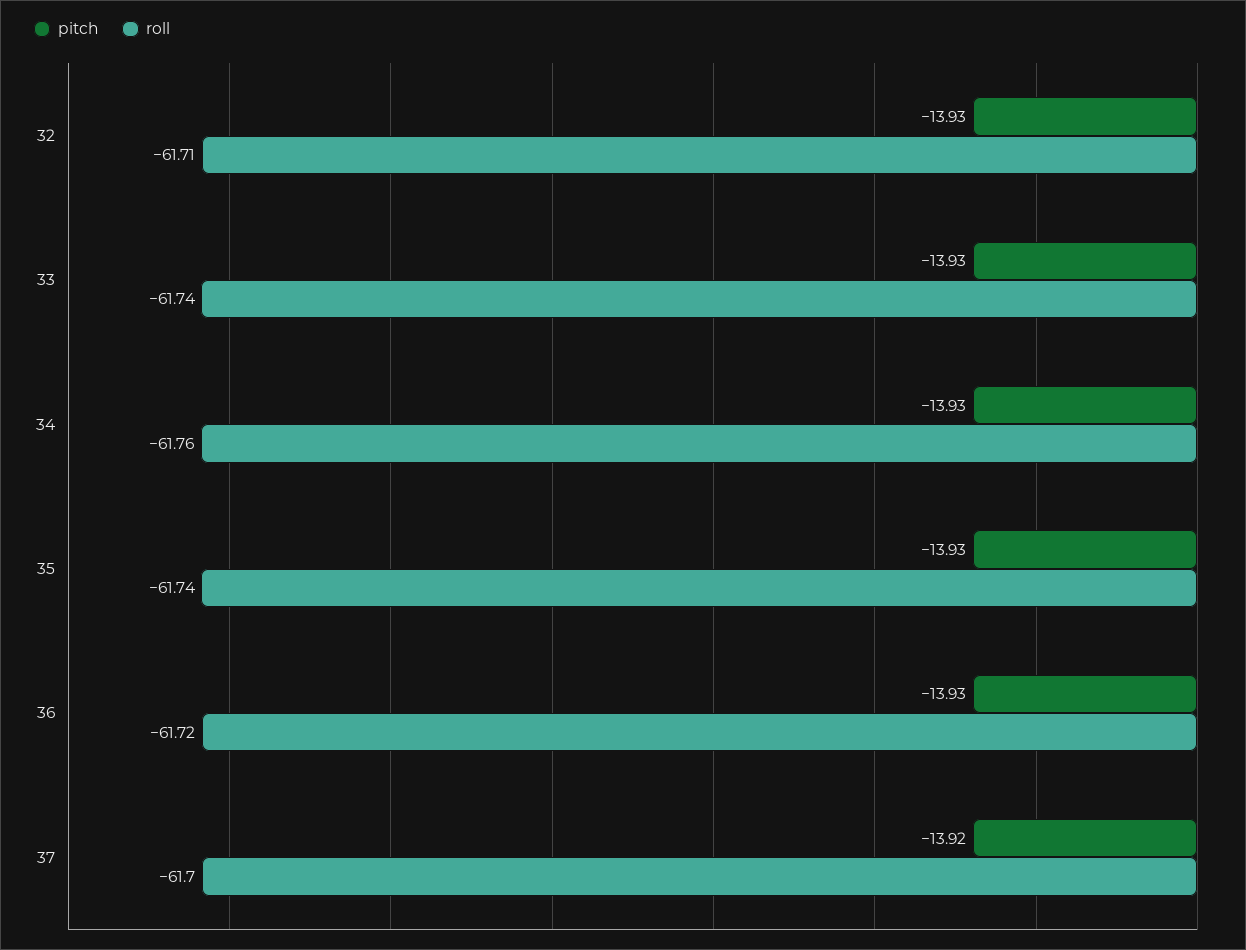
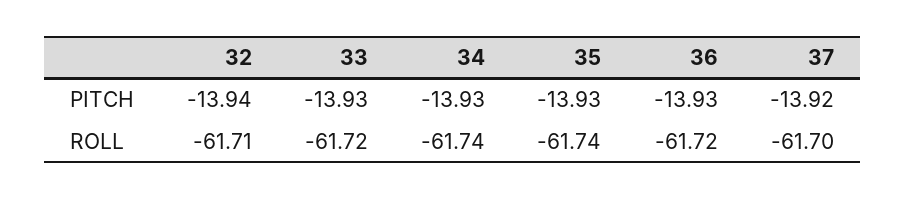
pitch, 32: -13.93 -> -13.94
roll, 33: -61.74 -> -61.72
roll, 34: -61.76 -> -61.74

